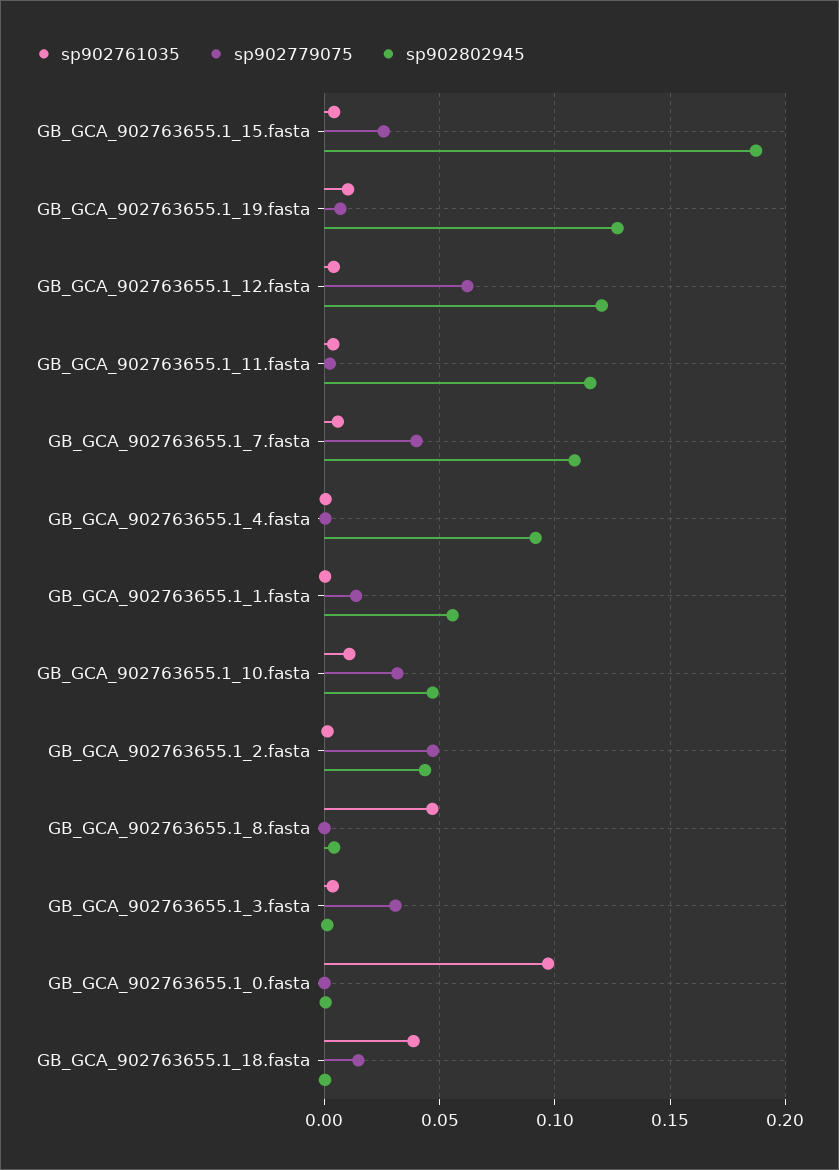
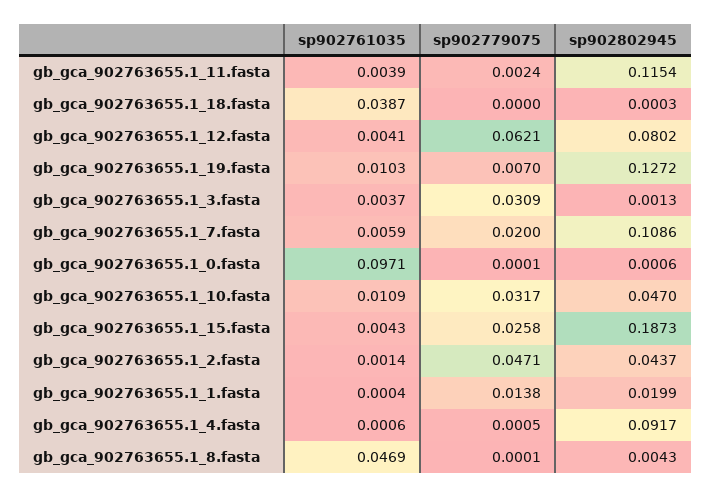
sp902802945, GB_GCA_902763655.1_12.fasta: 0.12 -> 0.0802
sp902779075, GB_GCA_902763655.1_7.fasta: 0.04 -> 0.02
sp902802945, GB_GCA_902763655.1_1.fasta: 0.055 -> 0.0199
sp902779075, GB_GCA_902763655.1_18.fasta: 0.015 -> 0

